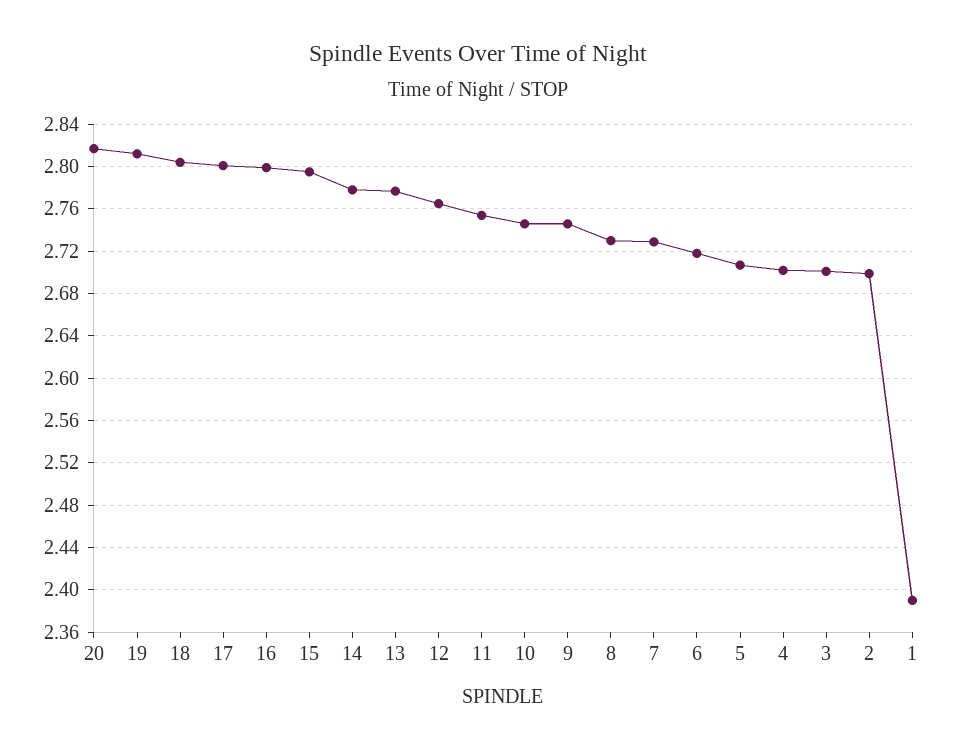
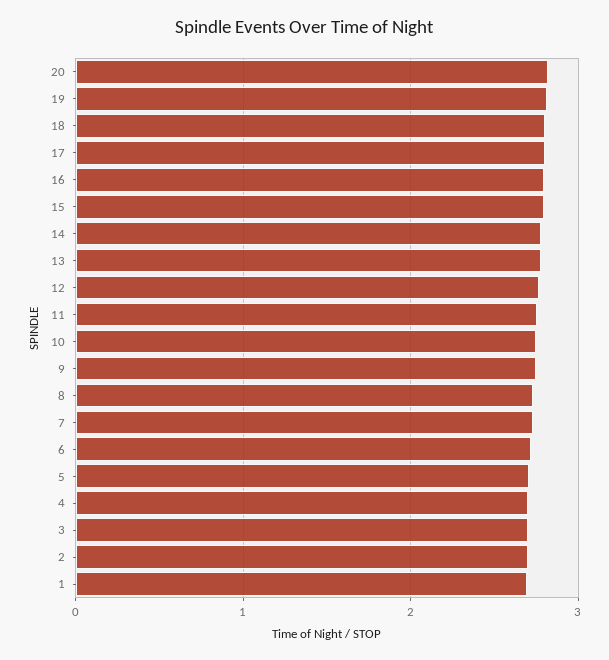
1: 2.39 -> 2.7

